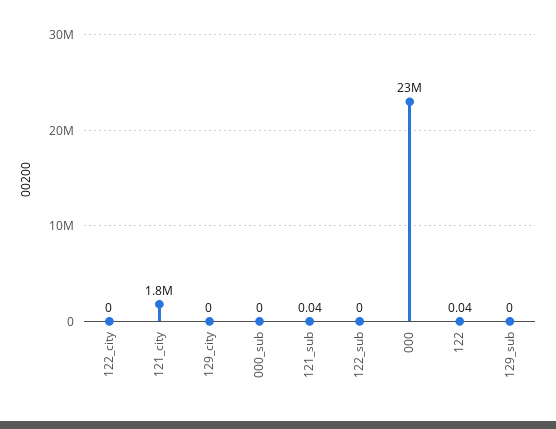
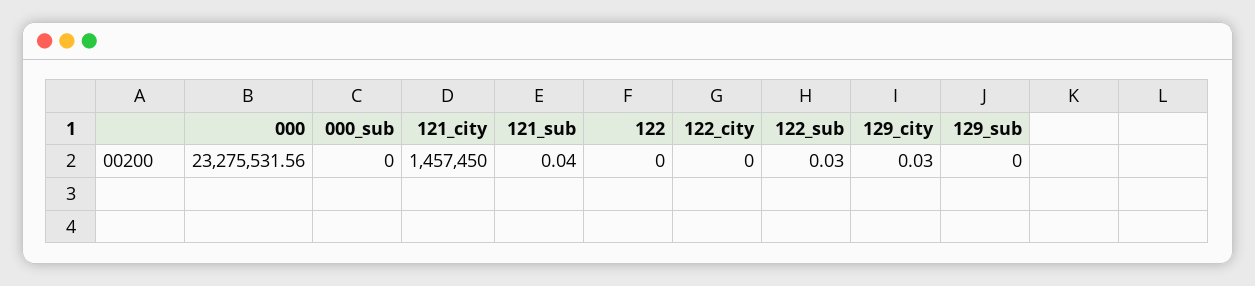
121_city: 1800000 -> 1457450
129_city: 0 -> 0.03
122_sub: 0 -> 0.03
122: 0.04 -> 0

